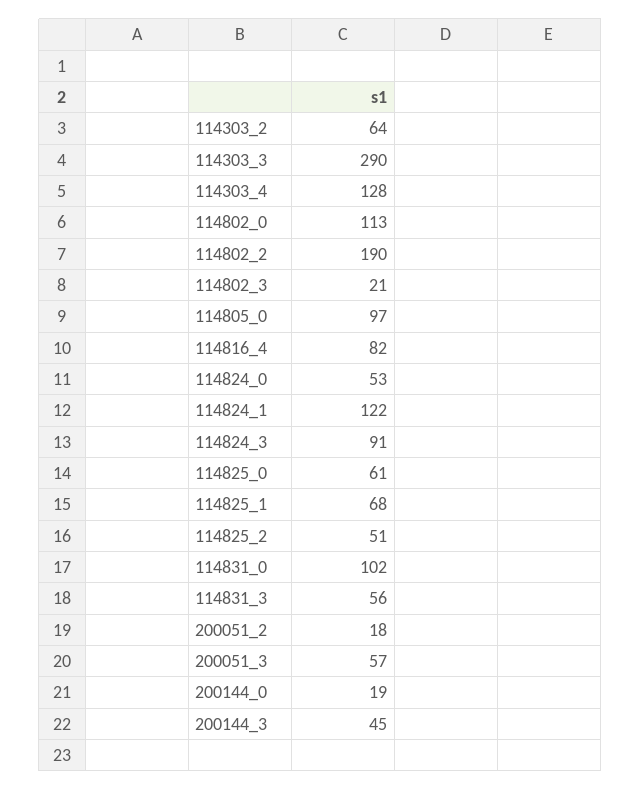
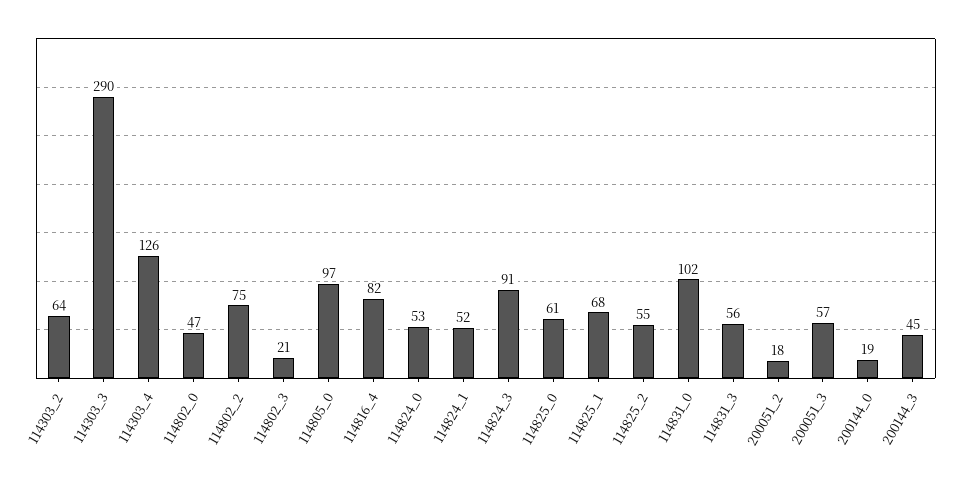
114303_4: 128 -> 126
114802_0: 113 -> 47
114802_2: 190 -> 75
114824_1: 122 -> 52
114825_2: 51 -> 55

